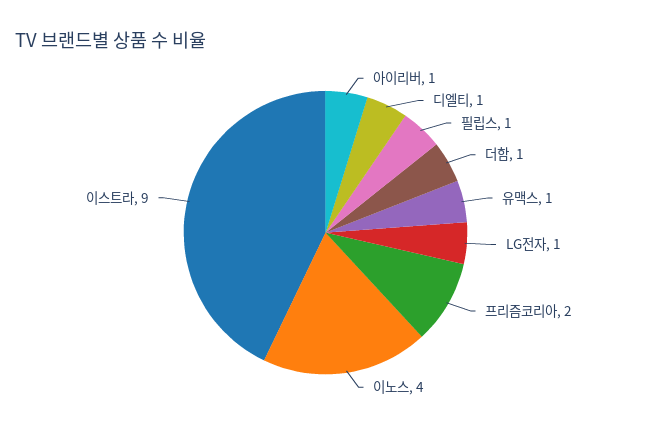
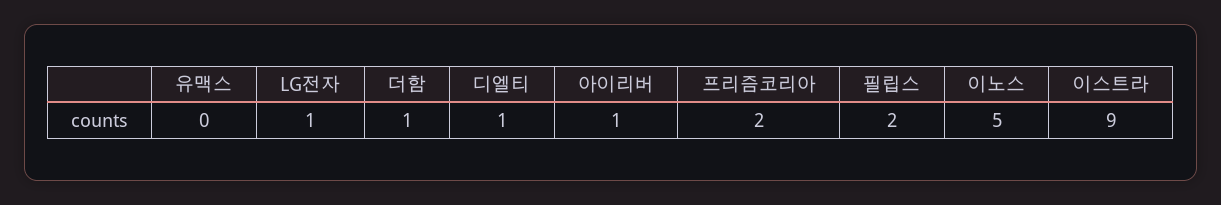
필립스: 1 -> 2
유맥스: 1 -> 0
이노스: 4 -> 5

